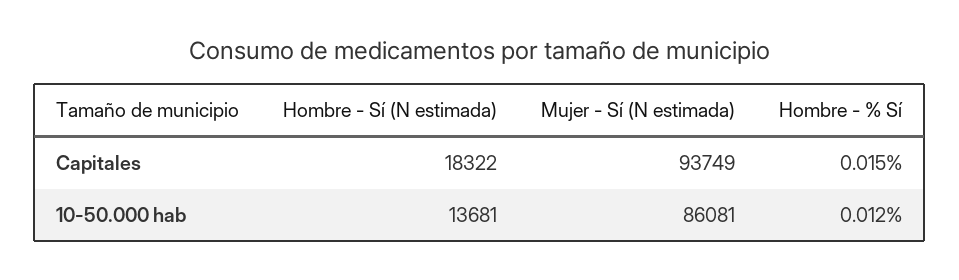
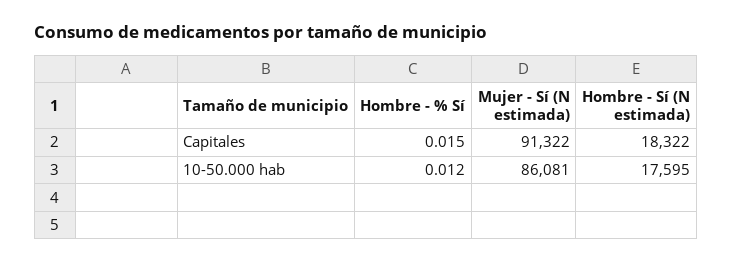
Mujer - Sí (N estimada), Capitales: 93749 -> 91322
Hombre - Sí (N estimada), 10-50.000 hab: 13681 -> 17595

